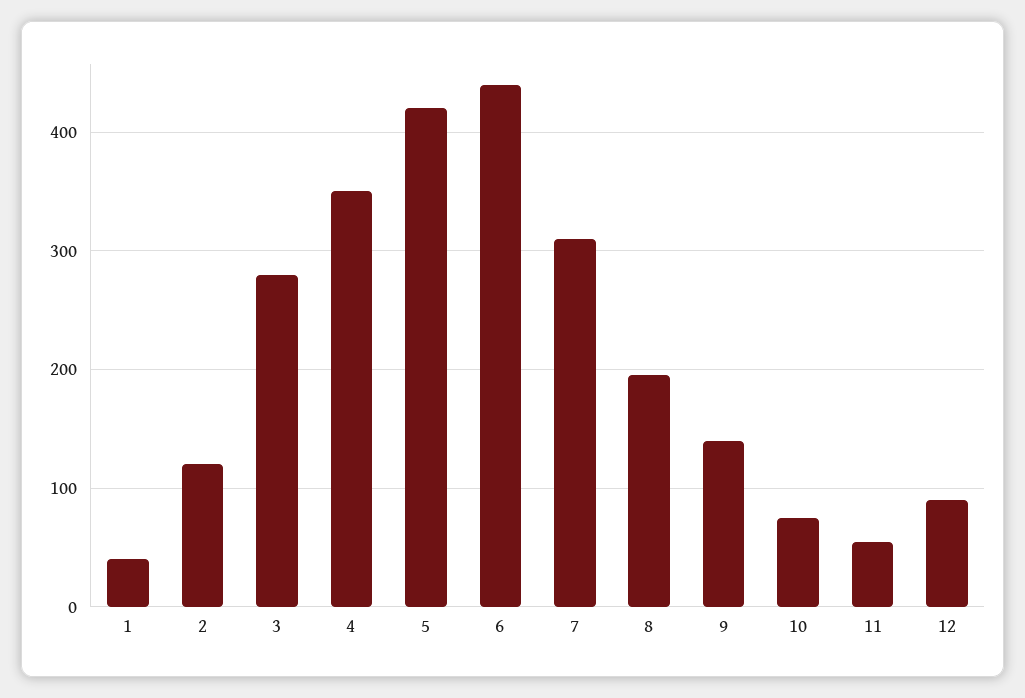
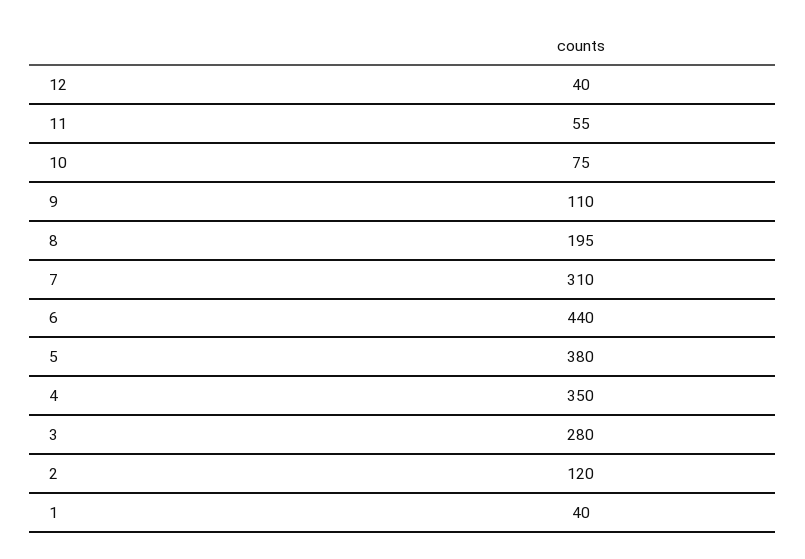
5: 420 -> 380
9: 140 -> 110
12: 90 -> 40

